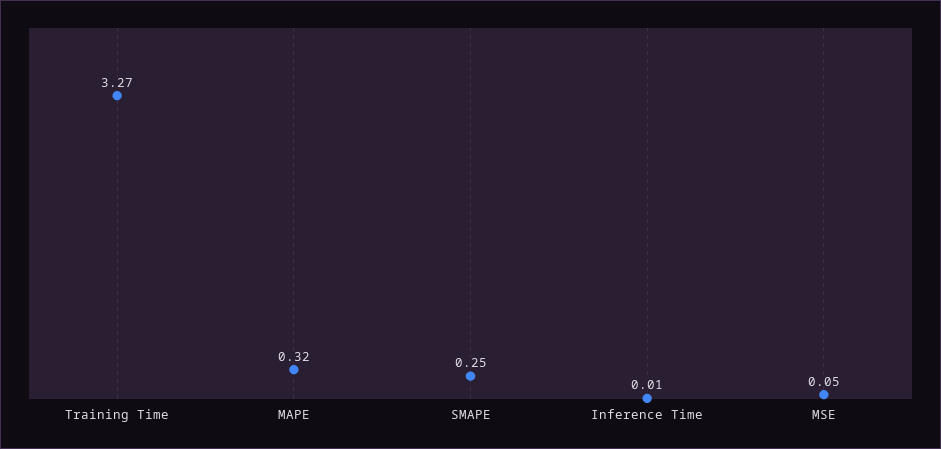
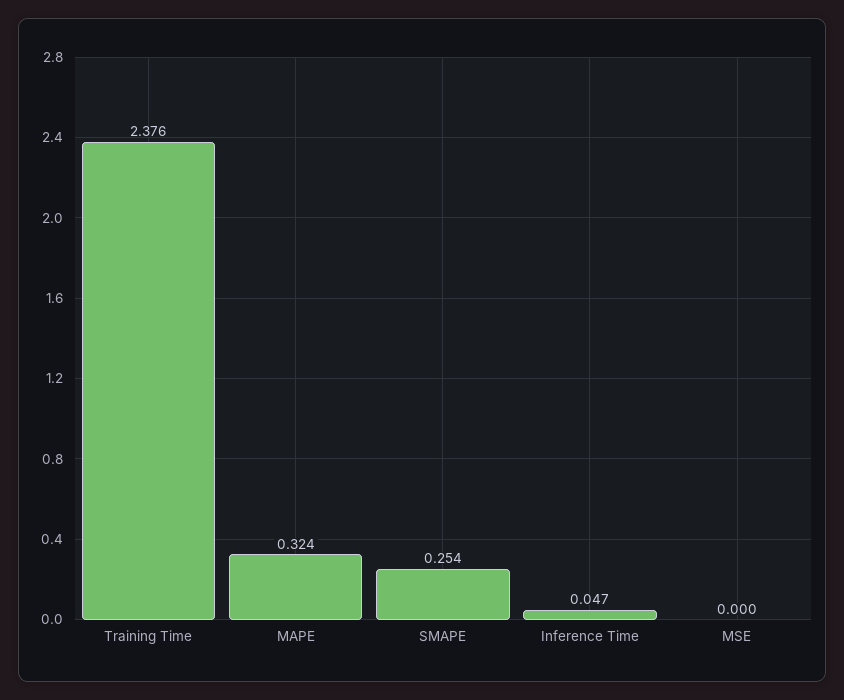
Training Time: 3.27 -> 2.376
Inference Time: 0.01 -> 0.047
MSE: 0.05 -> 0

